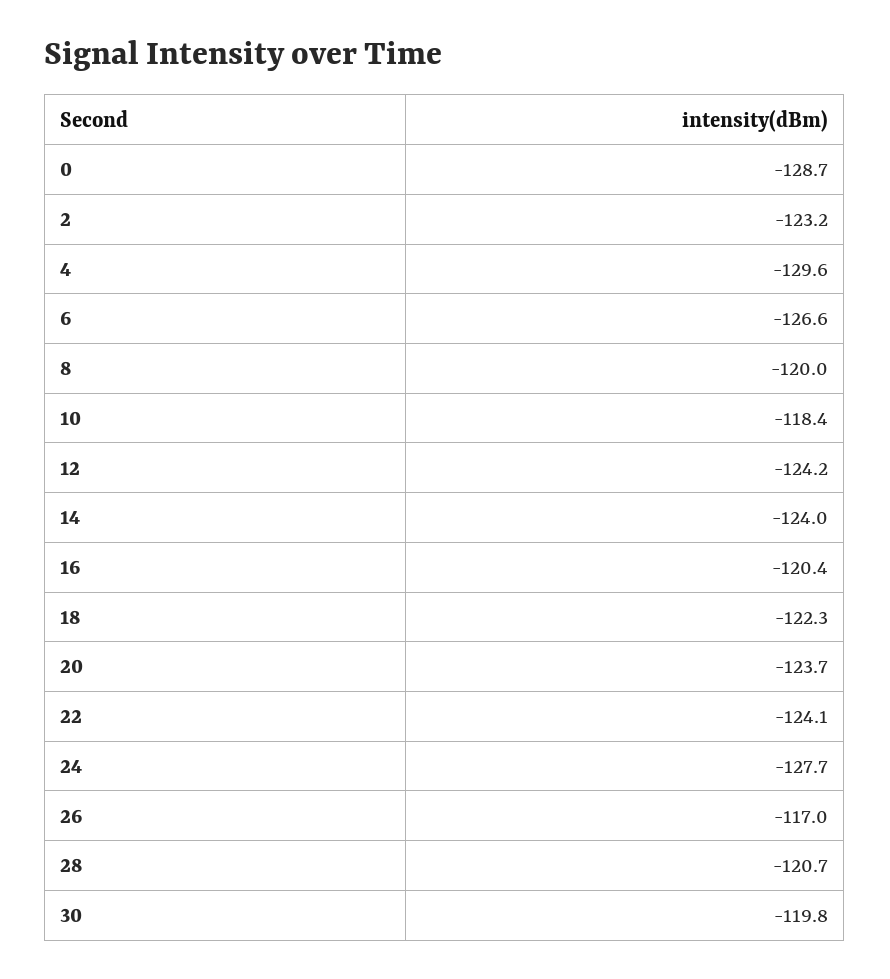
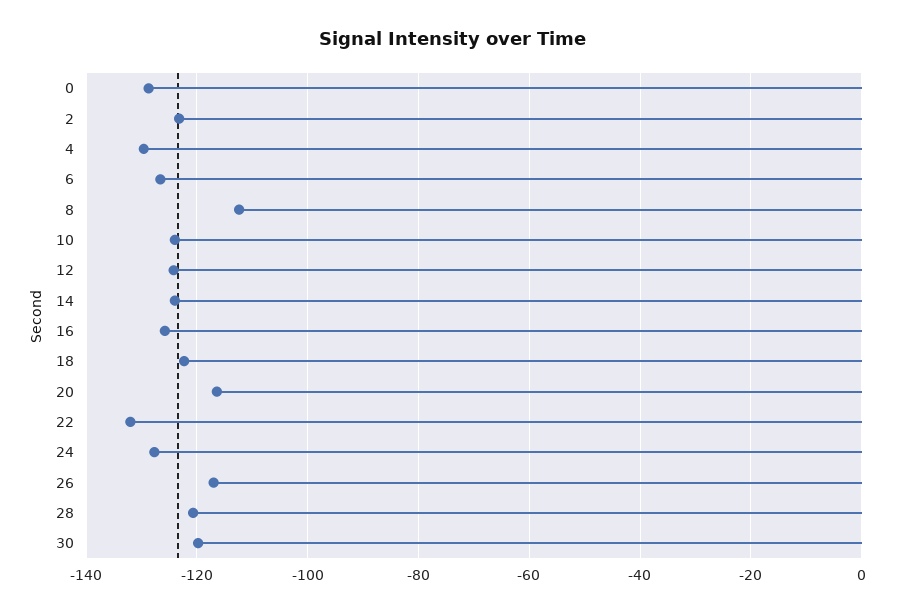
8: -120 -> -112
10: -118.4 -> -124
16: -120.4 -> -126
20: -123.7 -> -116
22: -124.1 -> -132

